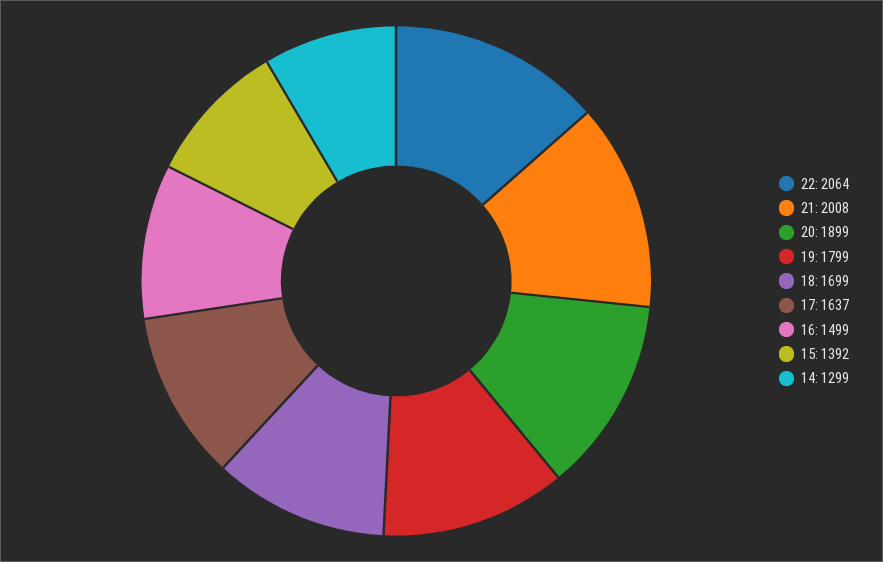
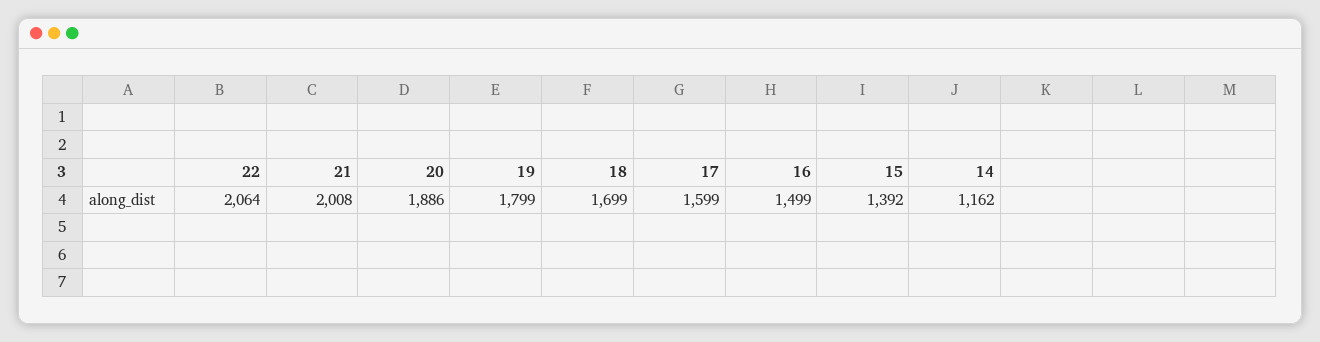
20: 1899 -> 1886
17: 1637 -> 1599
14: 1299 -> 1162

